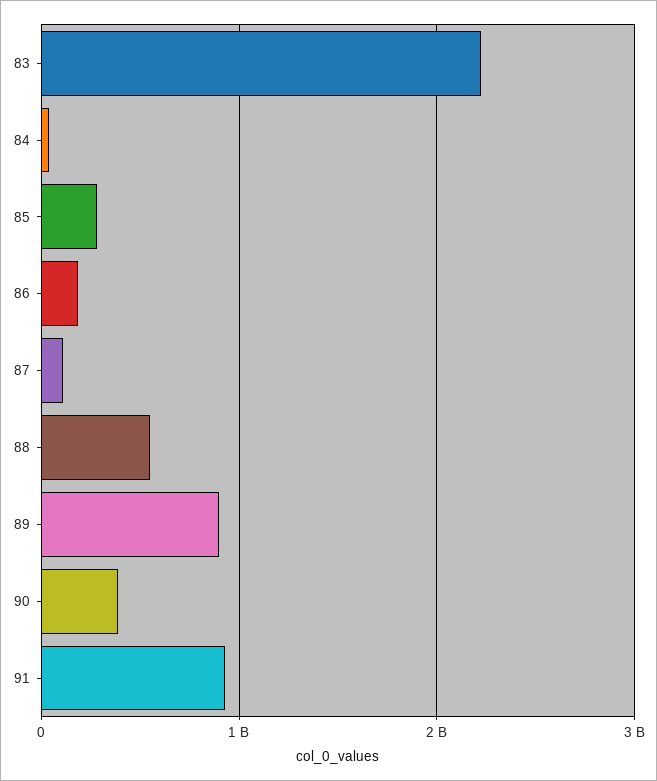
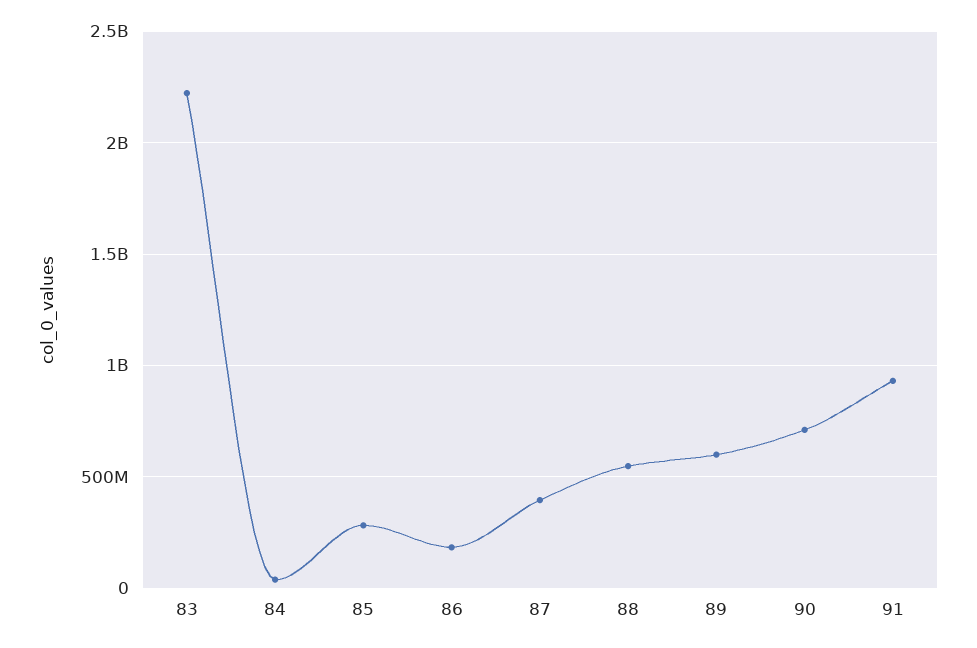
87: 100000000 -> 400000000
89: 900000000 -> 600000000
90: 400000000 -> 700000000

